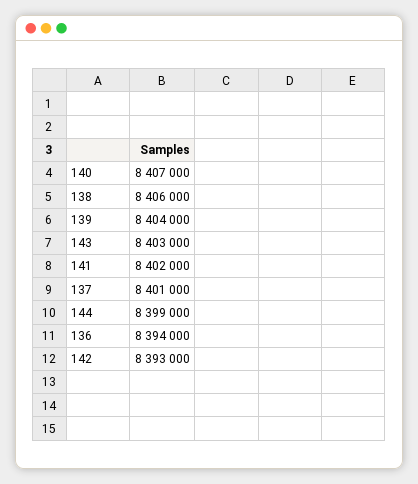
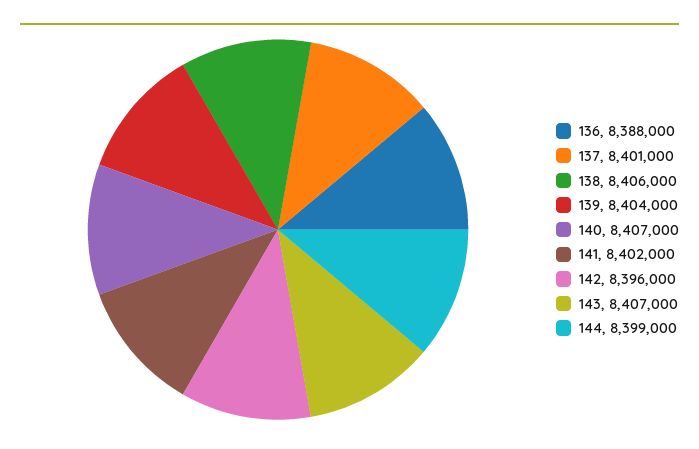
143: 8403000 -> 8407000
136: 8394000 -> 8388000
142: 8393000 -> 8396000

